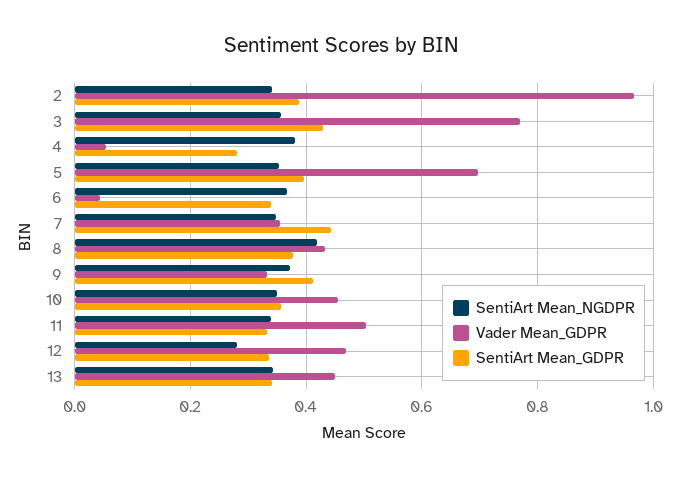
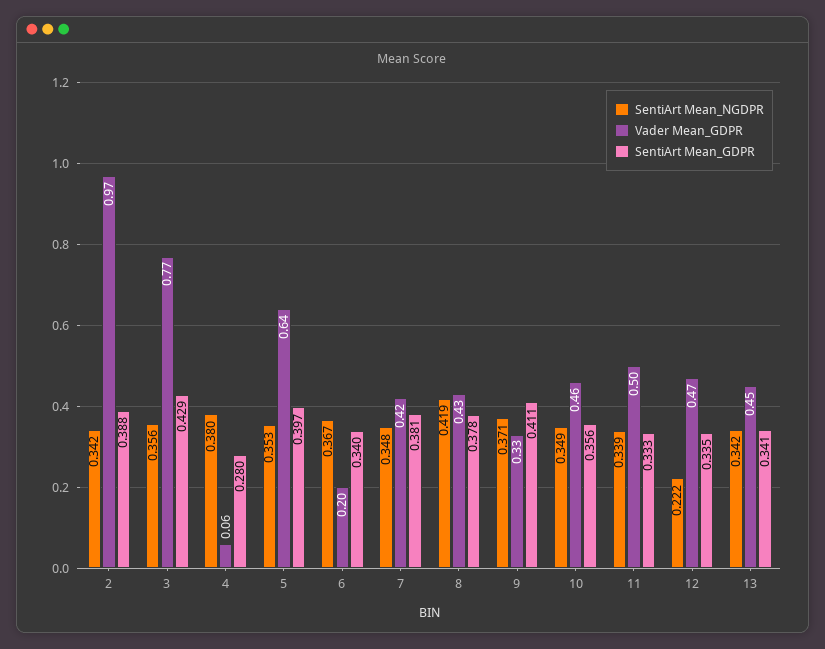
Vader Mean_GDPR, 5: 0.7 -> 0.64
Vader Mean_GDPR, 6: 0.04 -> 0.2
Vader Mean_GDPR, 7: 0.36 -> 0.42
SentiArt Mean_GDPR, 7: 0.44 -> 0.381
SentiArt Mean_NGDPR, 12: 0.28 -> 0.222

